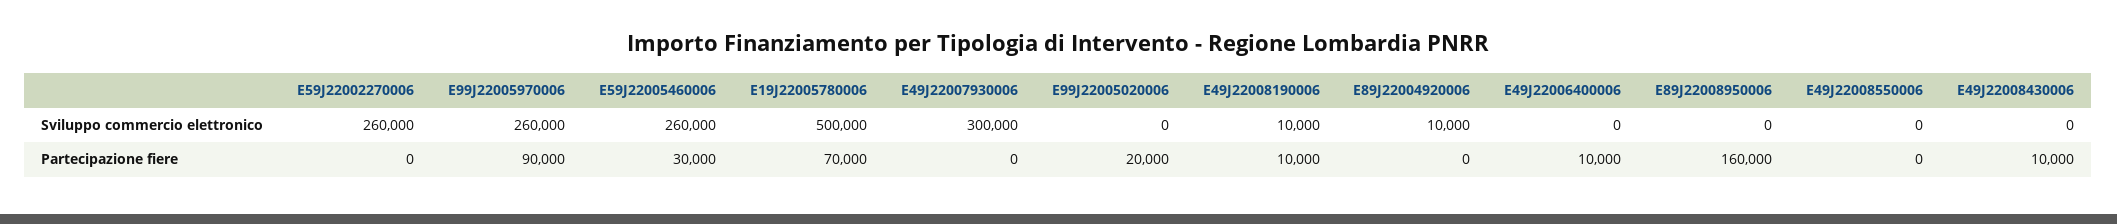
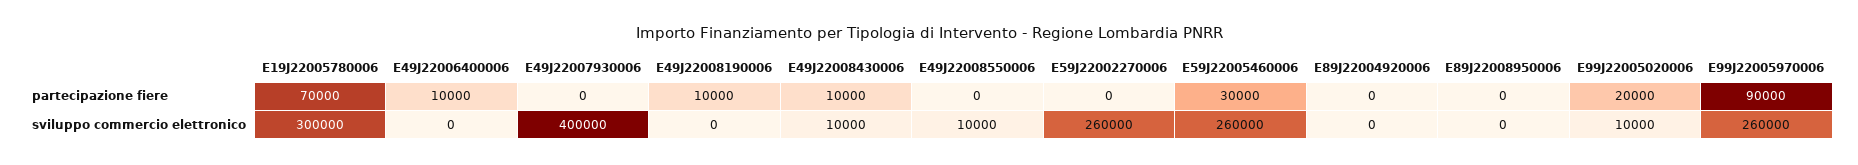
E19J22005780006, Sviluppo commercio elettronico: 500000 -> 300000
E49J22007930006, Sviluppo commercio elettronico: 300000 -> 400000
E99J22005020006, Sviluppo commercio elettronico: 0 -> 10000
E49J22008190006, Sviluppo commercio elettronico: 10000 -> 0
E89J22004920006, Sviluppo commercio elettronico: 10000 -> 0
E49J22008550006, Sviluppo commercio elettronico: 0 -> 10000
E49J22008430006, Sviluppo commercio elettronico: 0 -> 10000
E89J22008950006, Partecipazione fiere: 160000 -> 0

